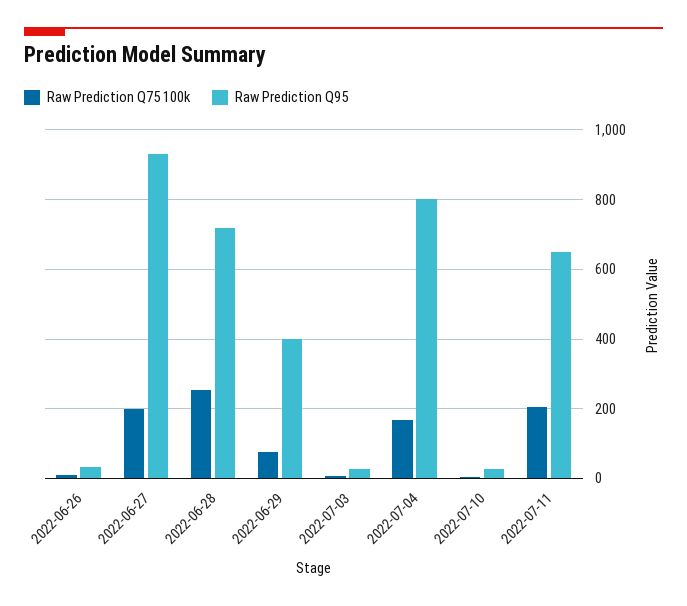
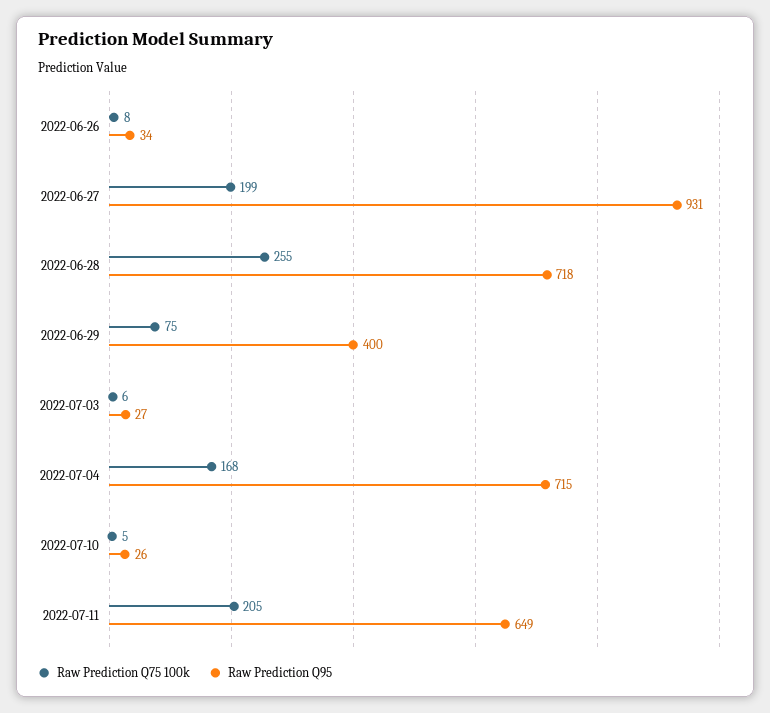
Raw Prediction Q95, 2022-07-04: 800 -> 715

